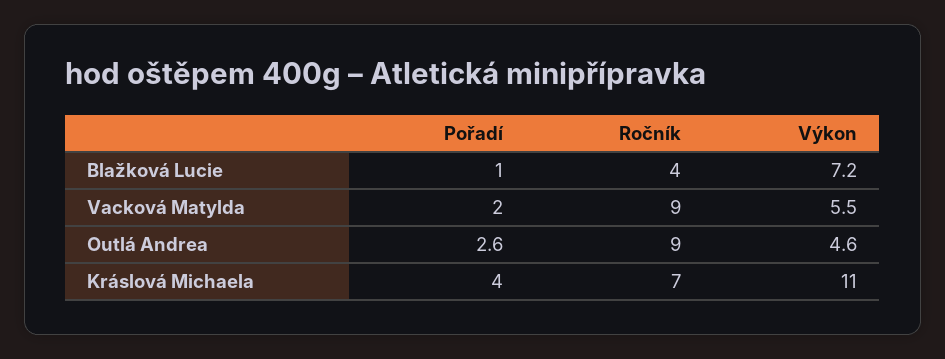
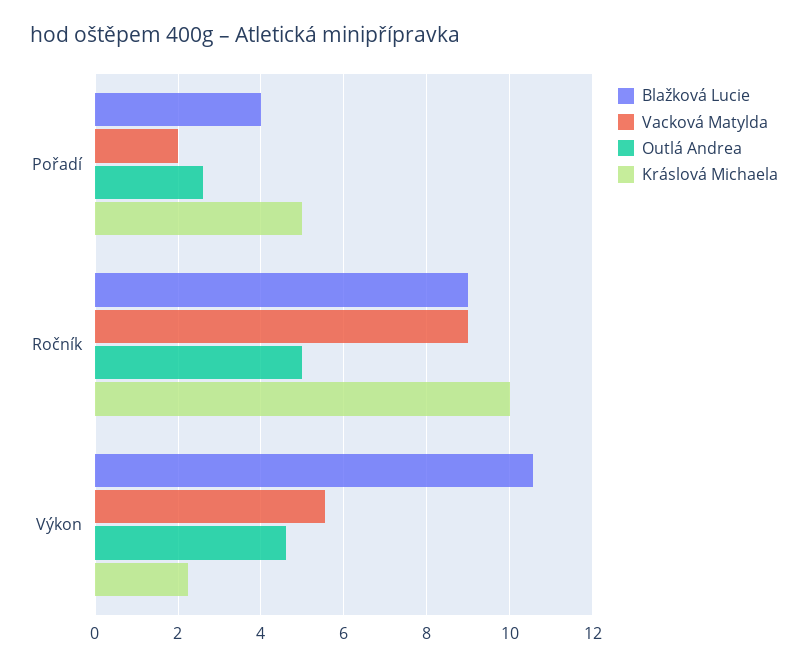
Blažková Lucie, Pořadí: 1 -> 4
Blažková Lucie, Ročník: 4 -> 9
Blažková Lucie, Výkon: 7.2 -> 10.6
Outlá Andrea, Ročník: 9 -> 5
Kráslová Michaela, Pořadí: 4 -> 5
Kráslová Michaela, Ročník: 7 -> 10
Kráslová Michaela, Výkon: 11 -> 2.2

